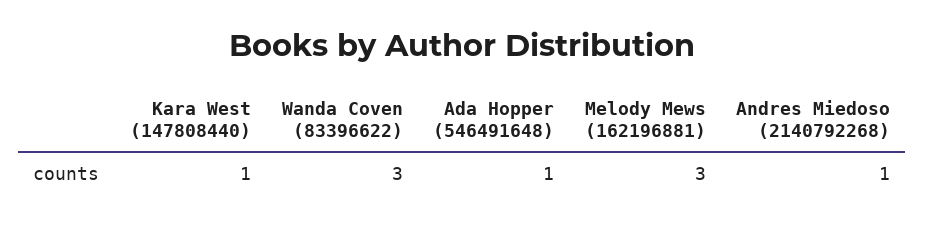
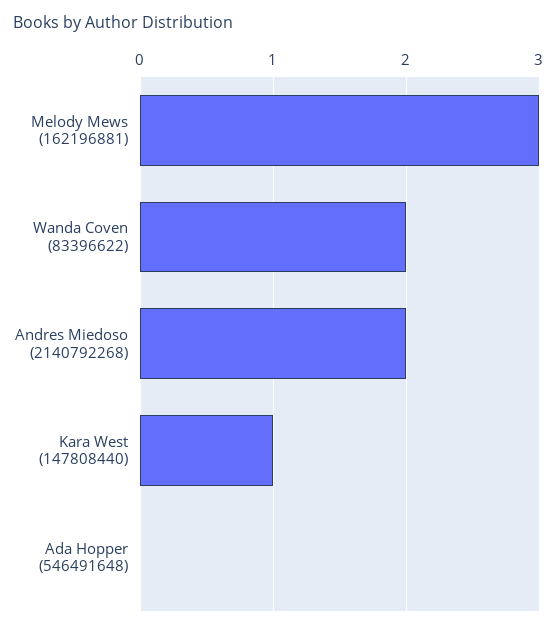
Wanda Coven (83396622): 3 -> 2
Ada Hopper (546491648): 1 -> 0
Andres Miedoso (2140792268): 1 -> 2

